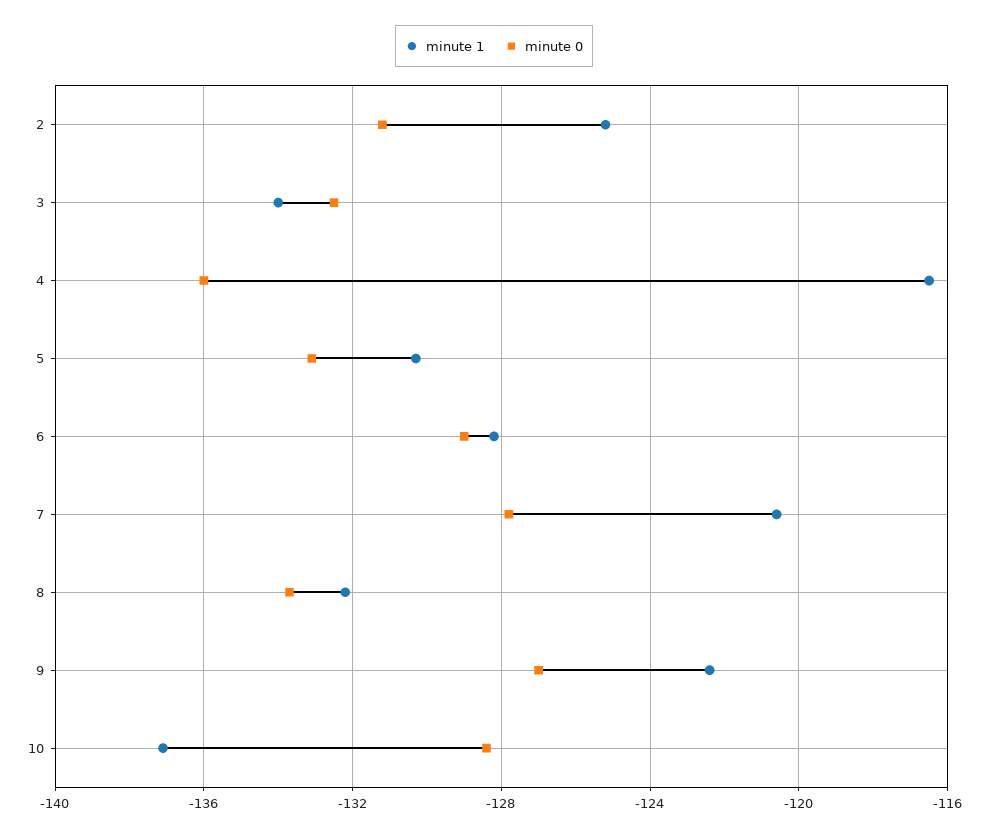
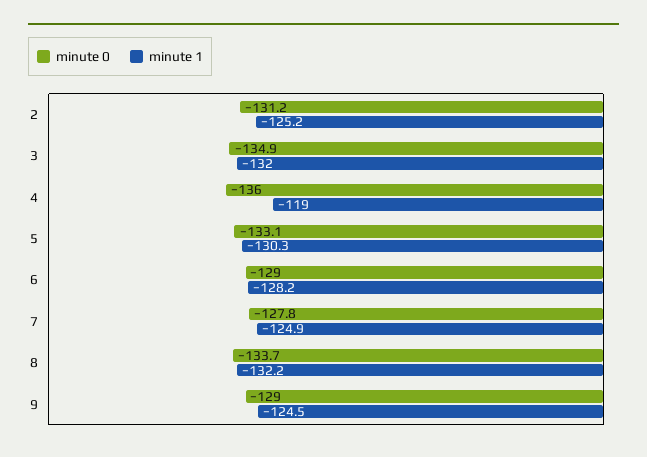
minute 1, 3: -134 -> -132
minute 0, 3: -132.5 -> -134.9
minute 1, 4: -116.5 -> -119
minute 1, 7: -120.5 -> -124.9
minute 1, 9: -122.5 -> -124.5
minute 0, 9: -127 -> -129
minute 1, 10: -137 -> none
minute 0, 10: -128.5 -> none

